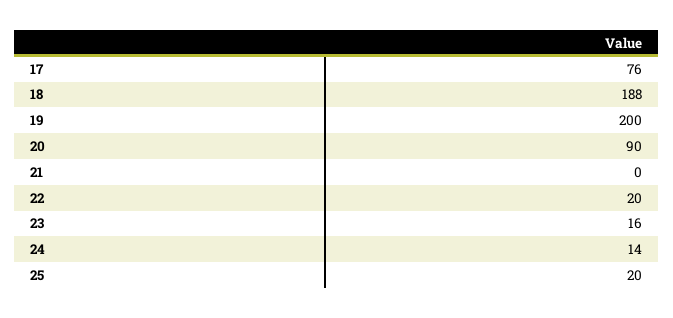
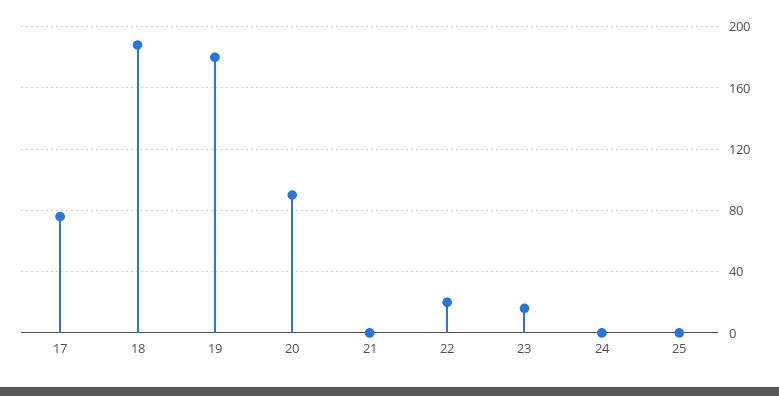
19: 200 -> 180
24: 14 -> 0
25: 20 -> 0

